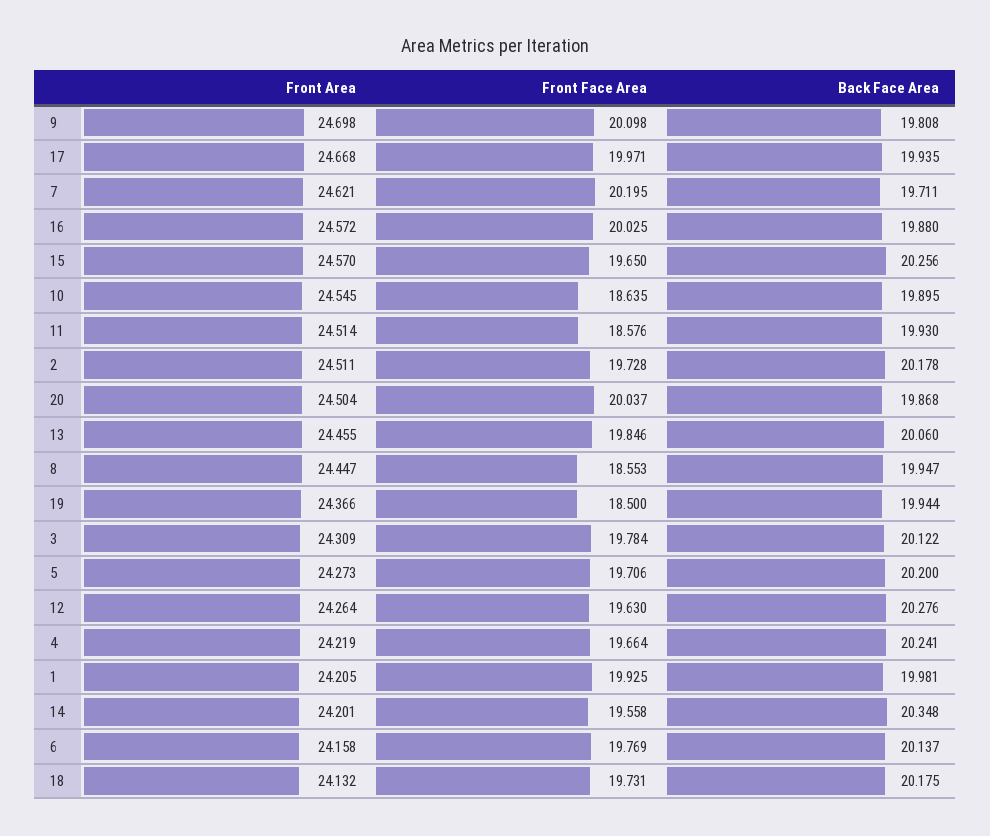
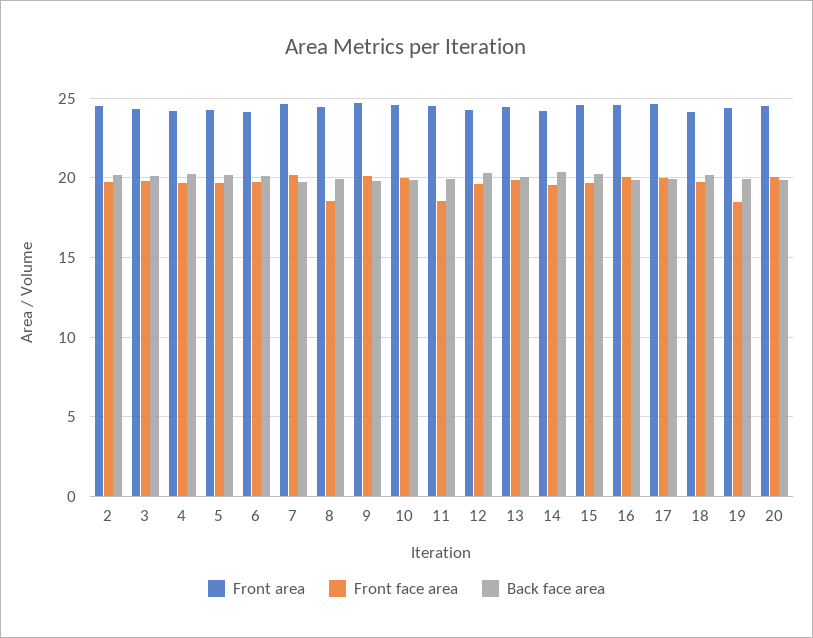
Front Face Area, 10: 18.635 -> 20
Front Area, 1: 24.205 -> none
Front Face Area, 1: 19.925 -> none
Back Face Area, 1: 19.981 -> none

